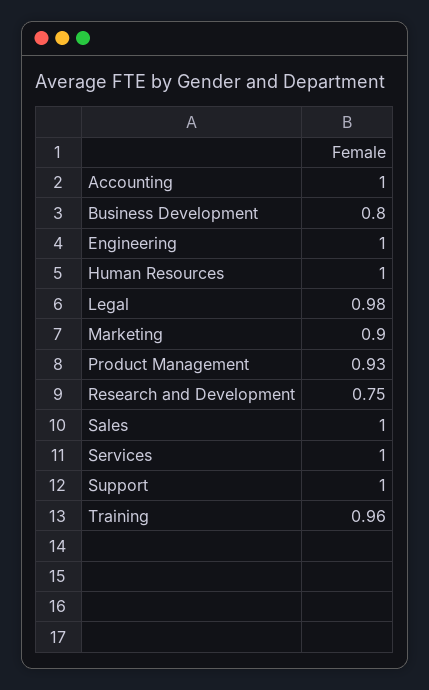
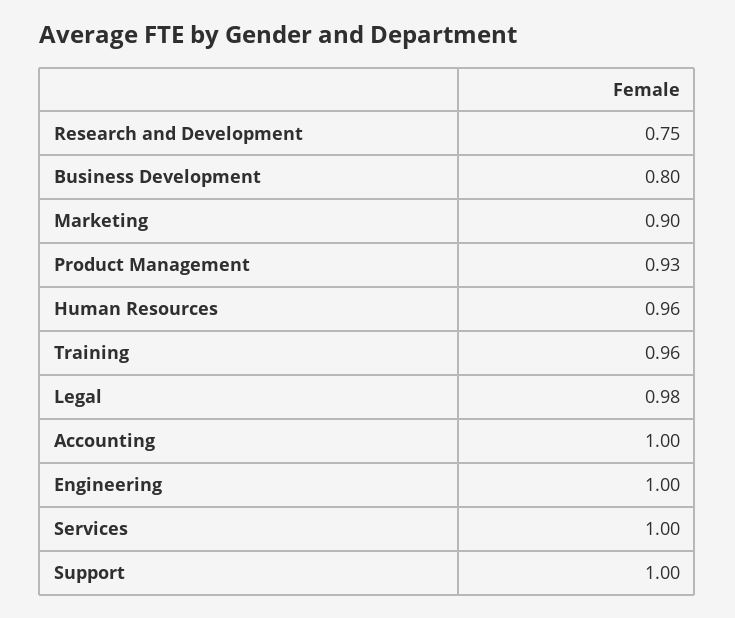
Human Resources: 1 -> 0.96
Sales: 1 -> none

